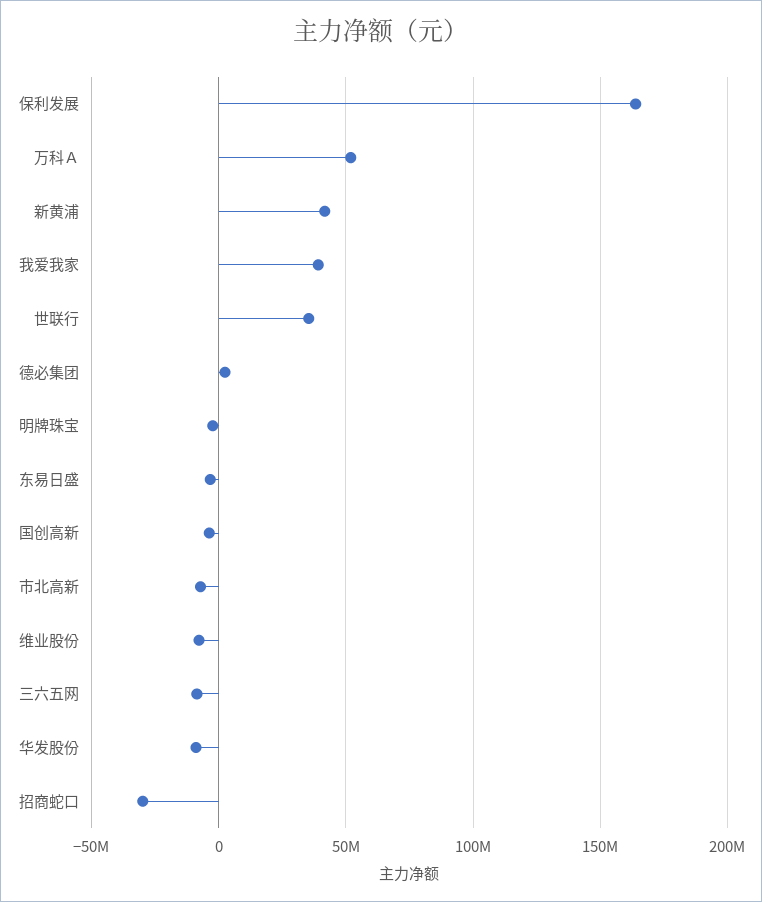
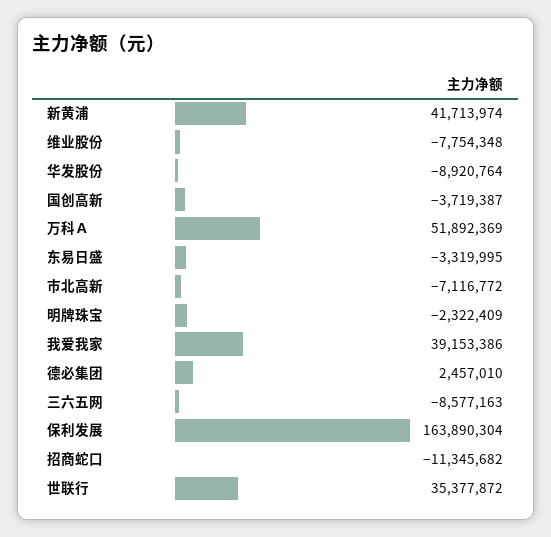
招商蛇口: -30000000 -> -11345682

